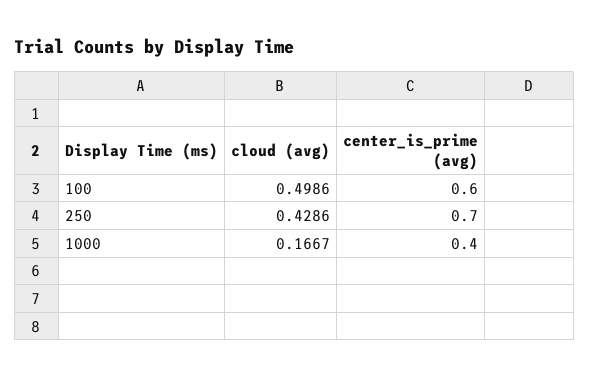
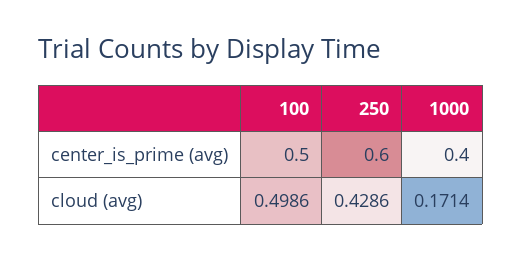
center_is_prime (avg), 100: 0.6 -> 0.5
center_is_prime (avg), 250: 0.7 -> 0.6
cloud (avg), 1000: 0.1667 -> 0.1714

